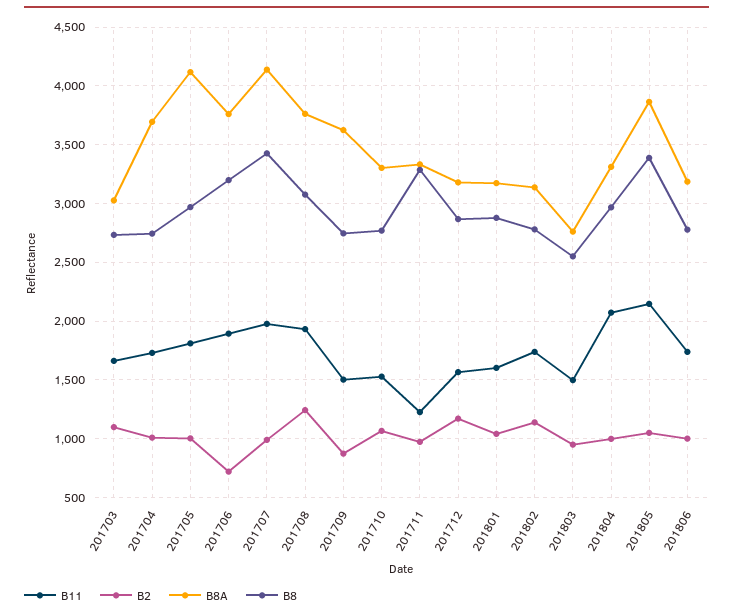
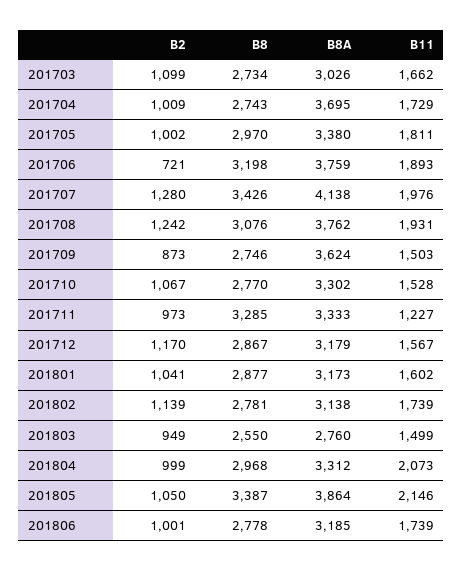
B8A, 201705: 4100 -> 3380
B2, 201707: 1000 -> 1280

